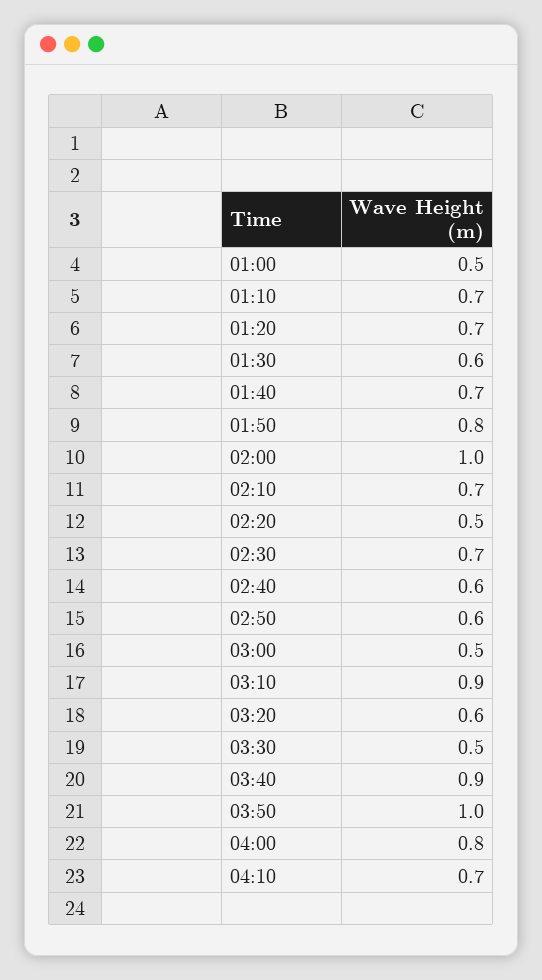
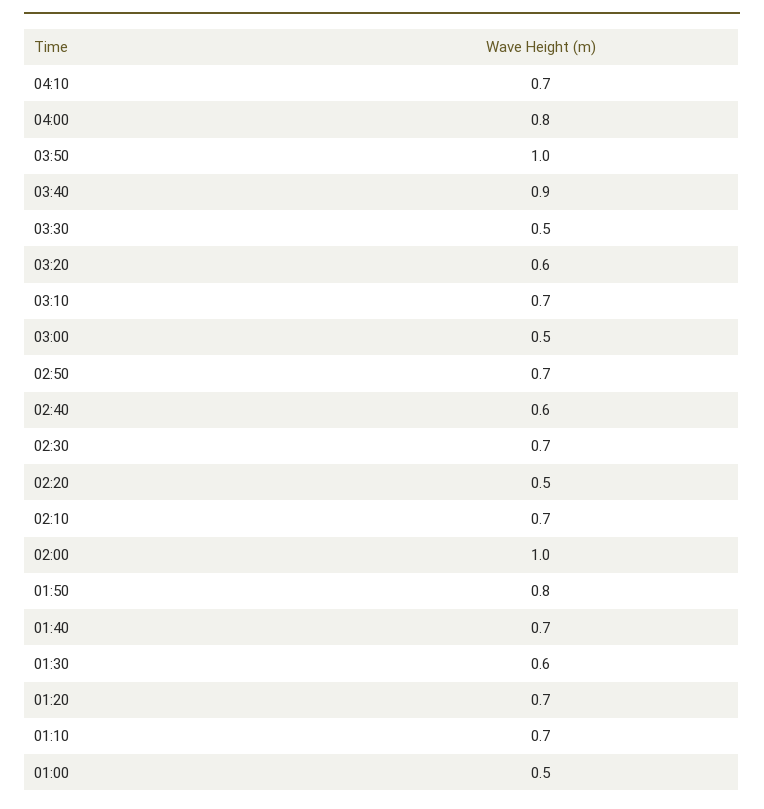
02:50: 0.6 -> 0.7
03:10: 0.9 -> 0.7

